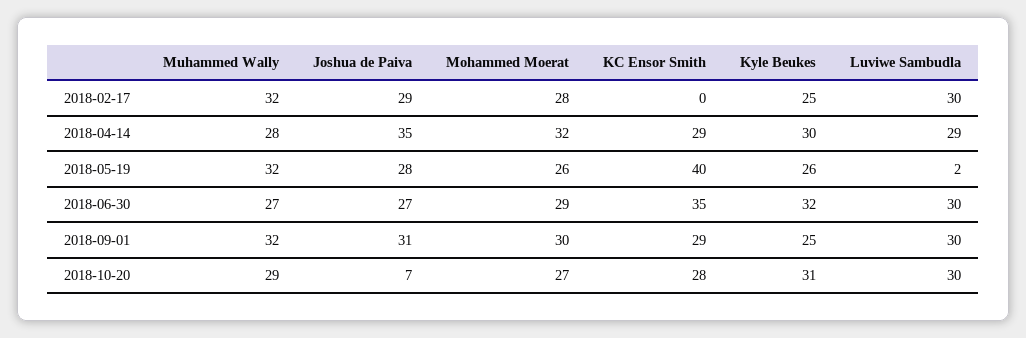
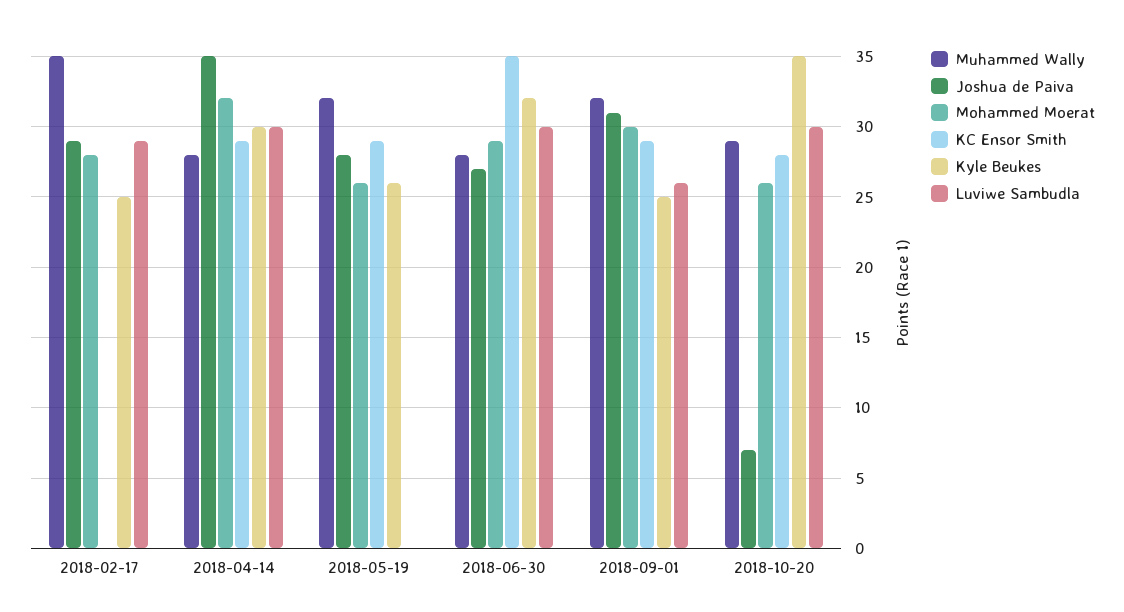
Muhammed Wally, 2018-02-17: 32 -> 35
Luviwe Sambudla, 2018-02-17: 30 -> 29
Luviwe Sambudla, 2018-04-14: 29 -> 30
KC Ensor Smith, 2018-05-19: 40 -> 29
Luviwe Sambudla, 2018-05-19: 2 -> 0
Muhammed Wally, 2018-06-30: 27 -> 28
Luviwe Sambudla, 2018-09-01: 30 -> 26
Mohammed Moerat, 2018-10-20: 27 -> 26
Kyle Beukes, 2018-10-20: 31 -> 35

